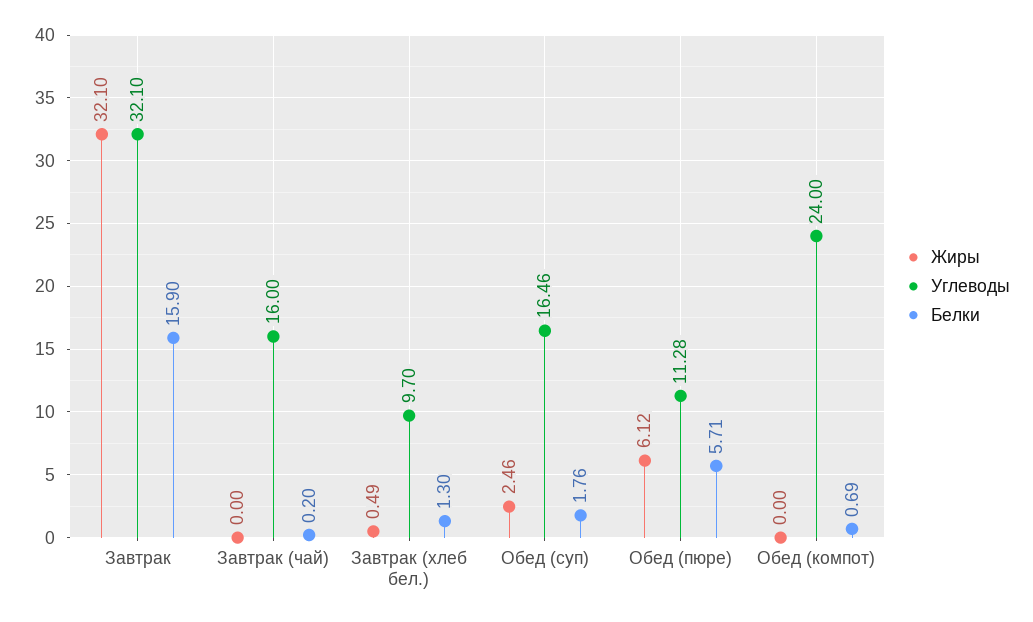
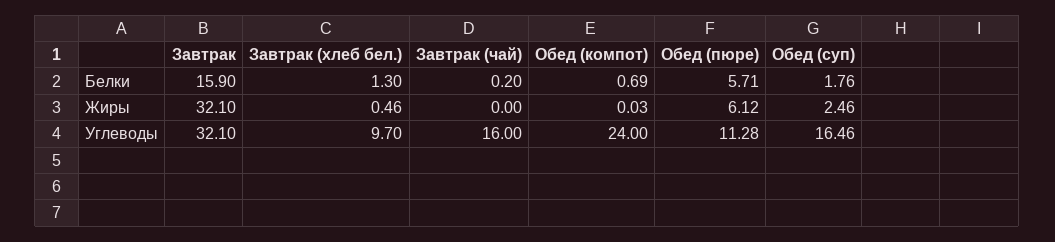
Жиры, Завтрак (хлеб бел.): 0.49 -> 0.46
Жиры, Обед (компот): 0 -> 0.03

